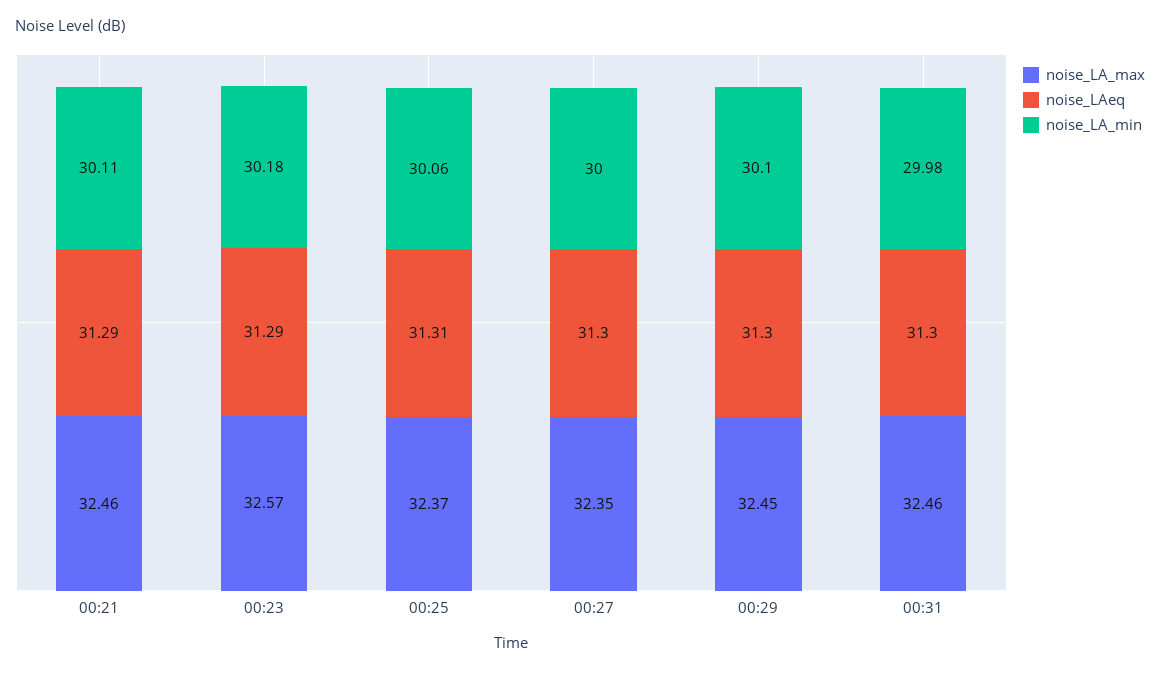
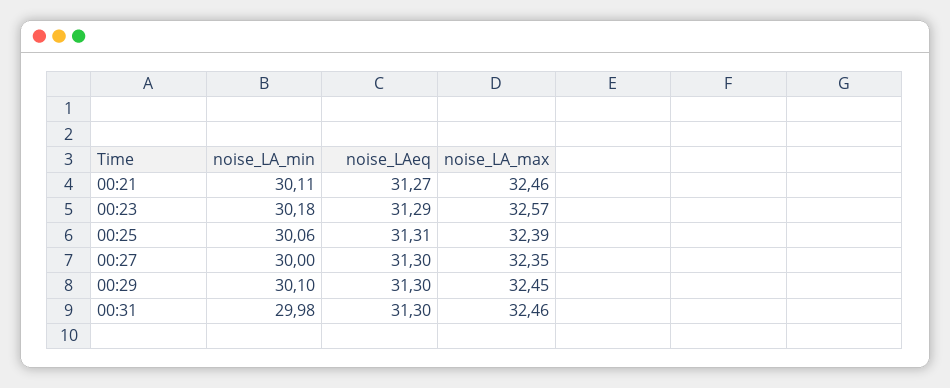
noise_LAeq, 00:21: 31.29 -> 31.27
noise_LA_max, 00:25: 32.37 -> 32.39

